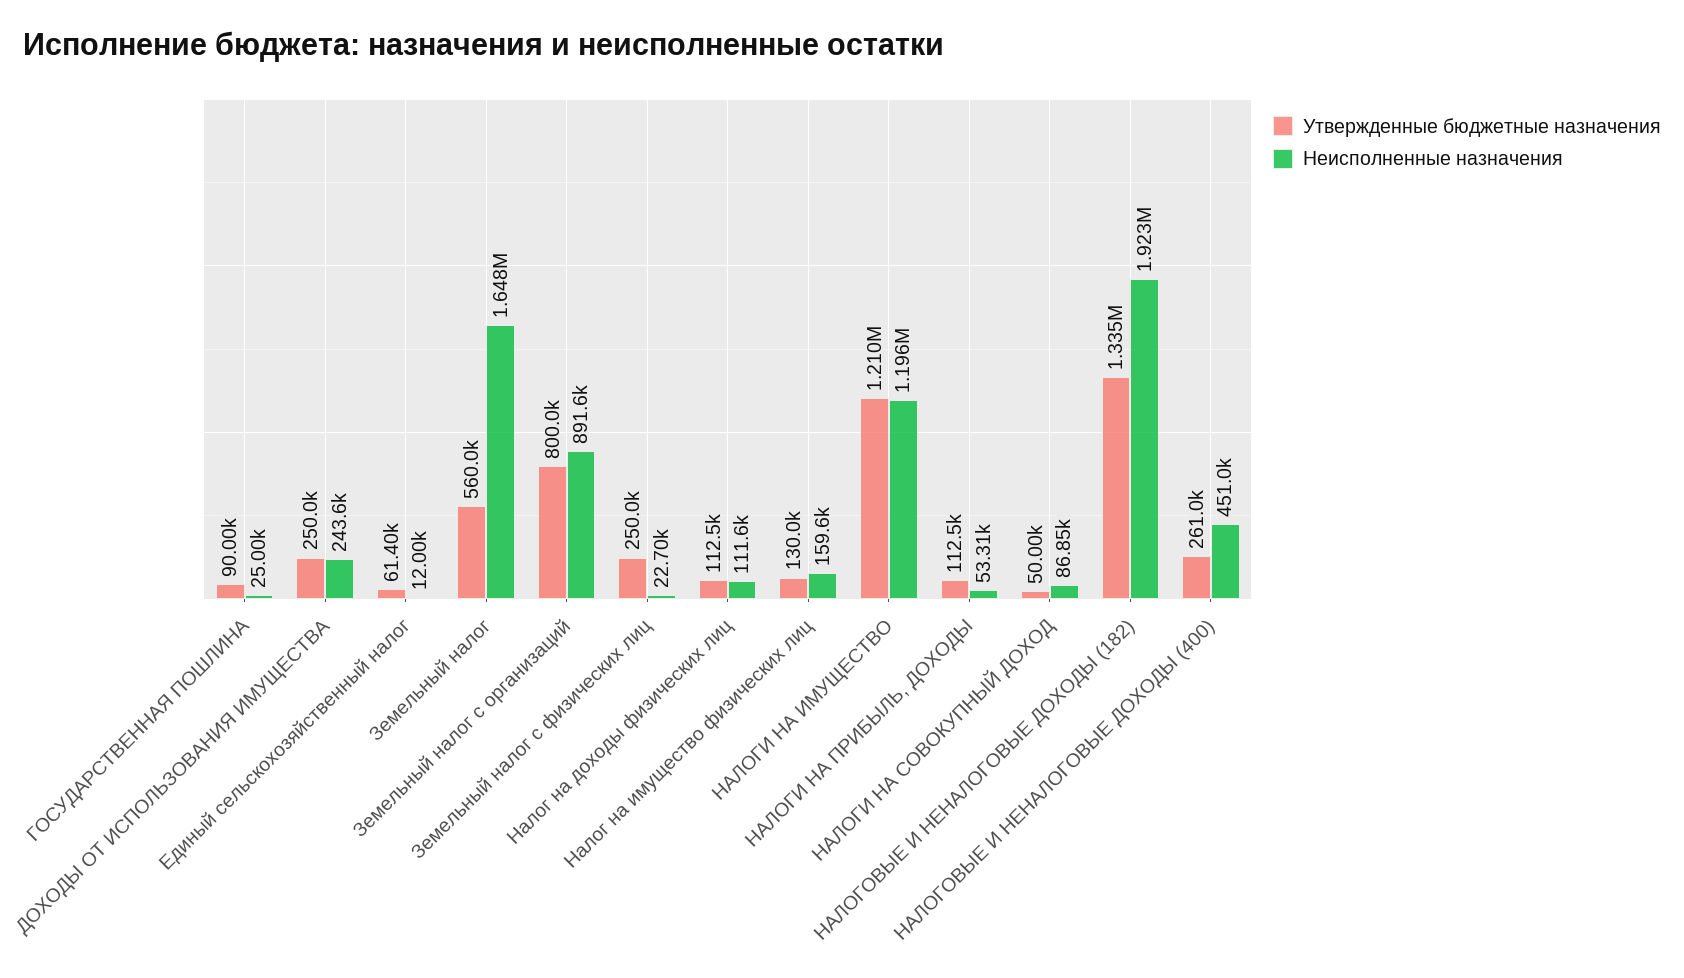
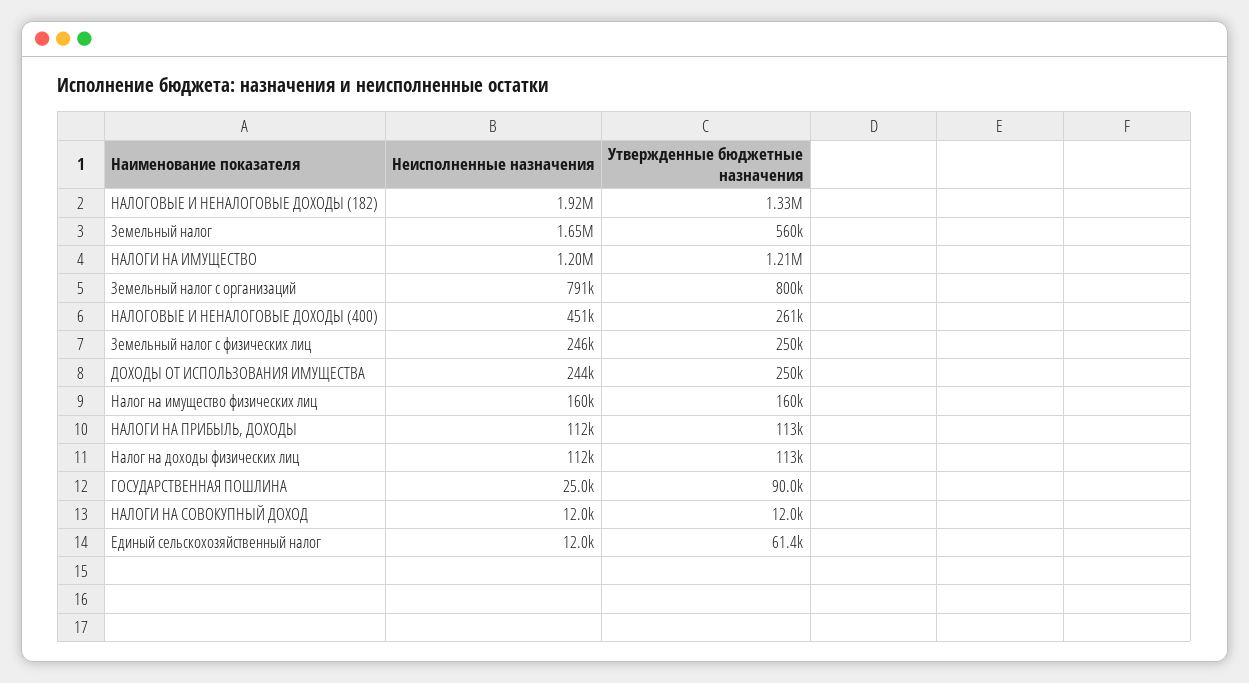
Неисполненные назначения, Земельный налог с организаций: 891600 -> 791000
Неисполненные назначения, Земельный налог с физических лиц: 22700 -> 246000
Утвержденные бюджетные назначения, Налог на имущество физических лиц: 130000 -> 160000
Неисполненные назначения, НАЛОГИ НА ПРИБЫЛЬ, ДОХОДЫ: 53310 -> 112000
Утвержденные бюджетные назначения, НАЛОГИ НА СОВОКУПНЫЙ ДОХОД: 50000 -> 12000
Неисполненные назначения, НАЛОГИ НА СОВОКУПНЫЙ ДОХОД: 86850 -> 12000

